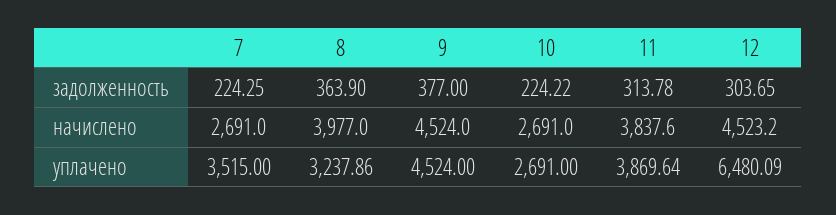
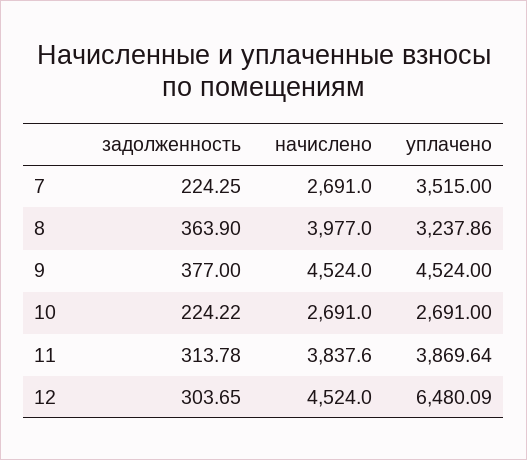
12, начислено: 4523.2 -> 4524

